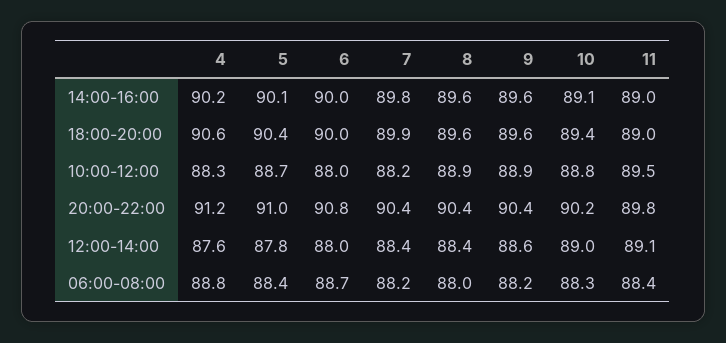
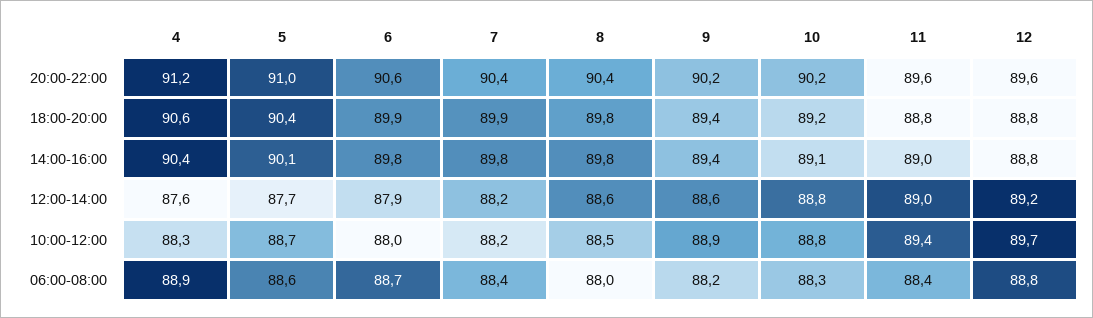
4, 14:00-16:00: 90.2 -> 90.4
6, 14:00-16:00: 90 -> 89.8
8, 14:00-16:00: 89.6 -> 89.8
9, 14:00-16:00: 89.6 -> 89.4
6, 18:00-20:00: 90 -> 89.9
8, 18:00-20:00: 89.6 -> 89.8
9, 18:00-20:00: 89.6 -> 89.4
10, 18:00-20:00: 89.4 -> 89.2
11, 18:00-20:00: 89 -> 88.8
8, 10:00-12:00: 88.9 -> 88.5
11, 10:00-12:00: 89.5 -> 89.4
6, 20:00-22:00: 90.8 -> 90.6
9, 20:00-22:00: 90.4 -> 90.2
11, 20:00-22:00: 89.8 -> 89.6
5, 12:00-14:00: 87.8 -> 87.7
6, 12:00-14:00: 88 -> 87.9
7, 12:00-14:00: 88.4 -> 88.2
8, 12:00-14:00: 88.4 -> 88.6
10, 12:00-14:00: 89 -> 88.8
11, 12:00-14:00: 89.1 -> 89
4, 06:00-08:00: 88.8 -> 88.9
5, 06:00-08:00: 88.4 -> 88.6
7, 06:00-08:00: 88.2 -> 88.4
12, 20:00-22:00: none -> 89.6
12, 18:00-20:00: none -> 88.8
12, 14:00-16:00: none -> 88.8
12, 12:00-14:00: none -> 89.2
12, 10:00-12:00: none -> 89.7
12, 06:00-08:00: none -> 88.8

